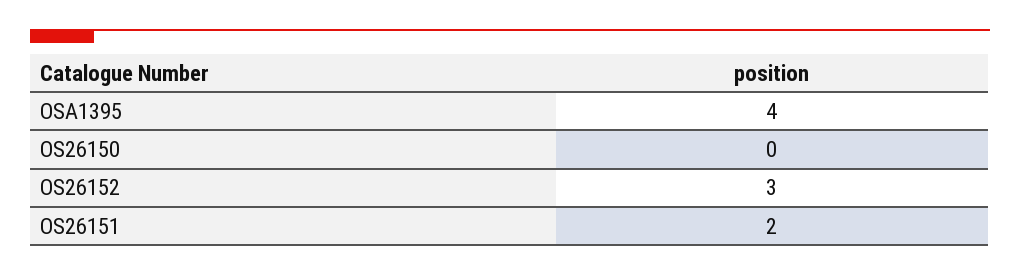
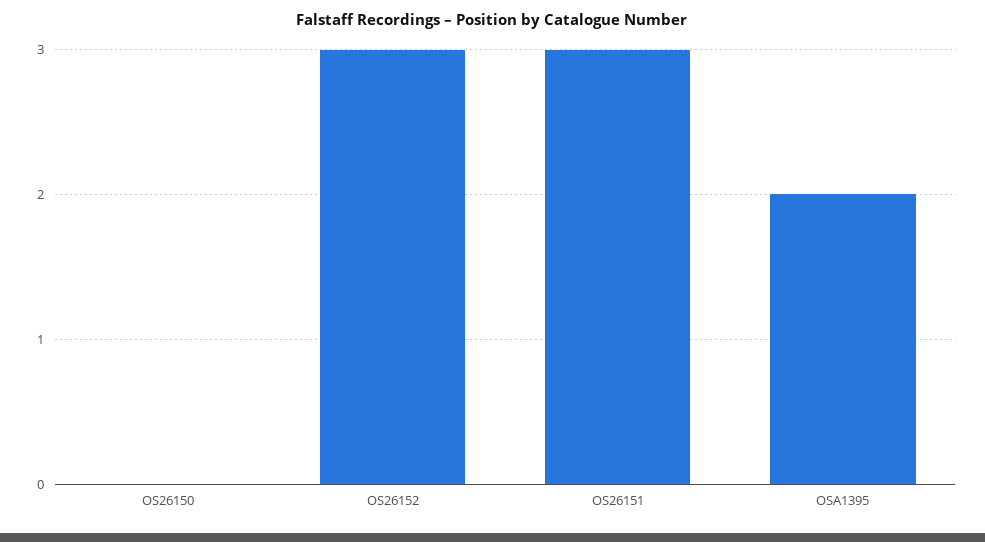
OSA1395: 4 -> 2
OS26151: 2 -> 3

